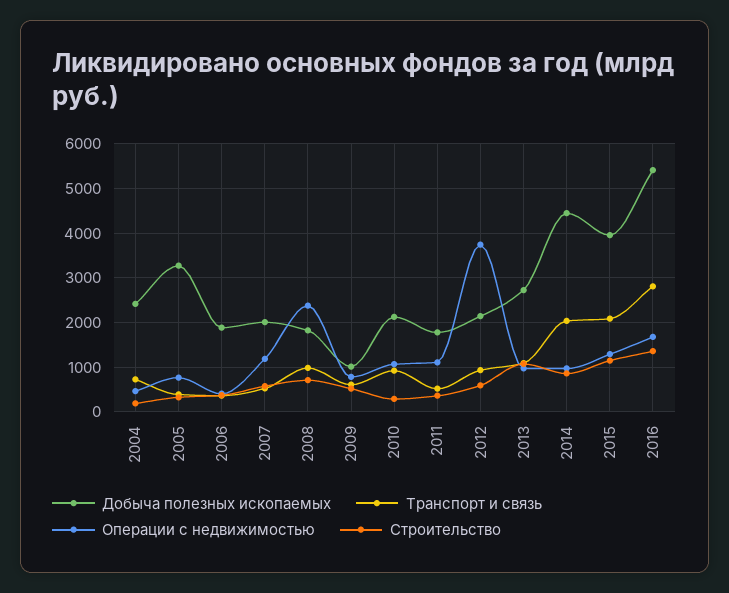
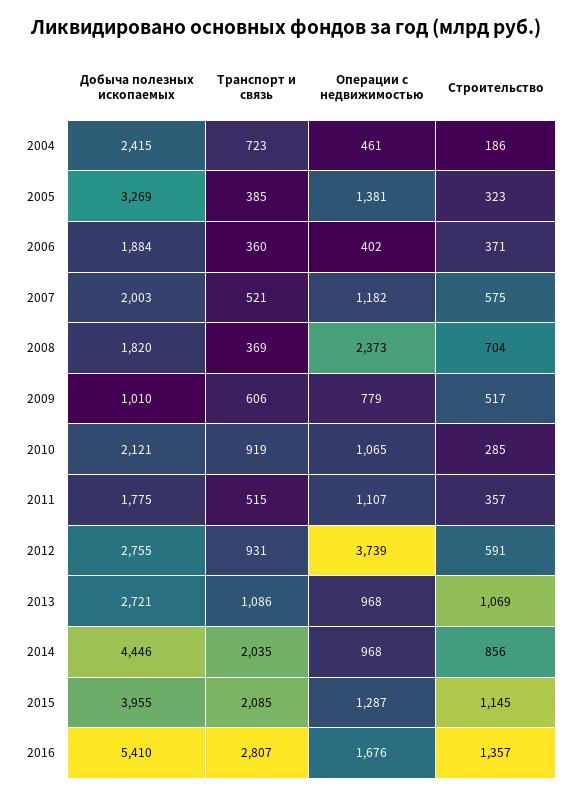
Операции с недвижимостью, 2005: 800 -> 1381
Транспорт и связь, 2008: 1000 -> 369
Добыча полезных ископаемых, 2012: 2200 -> 2755

